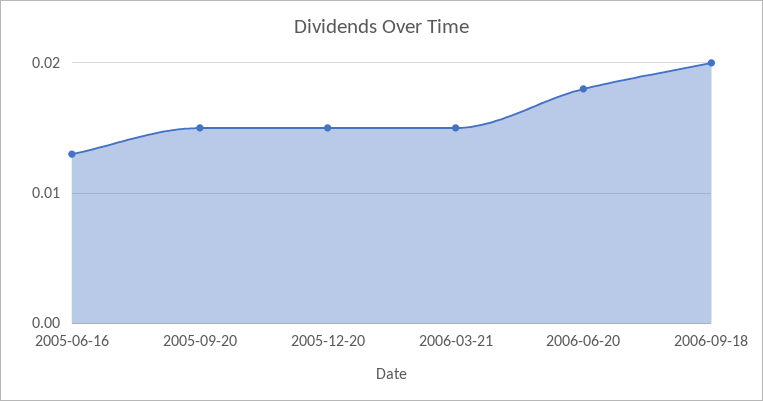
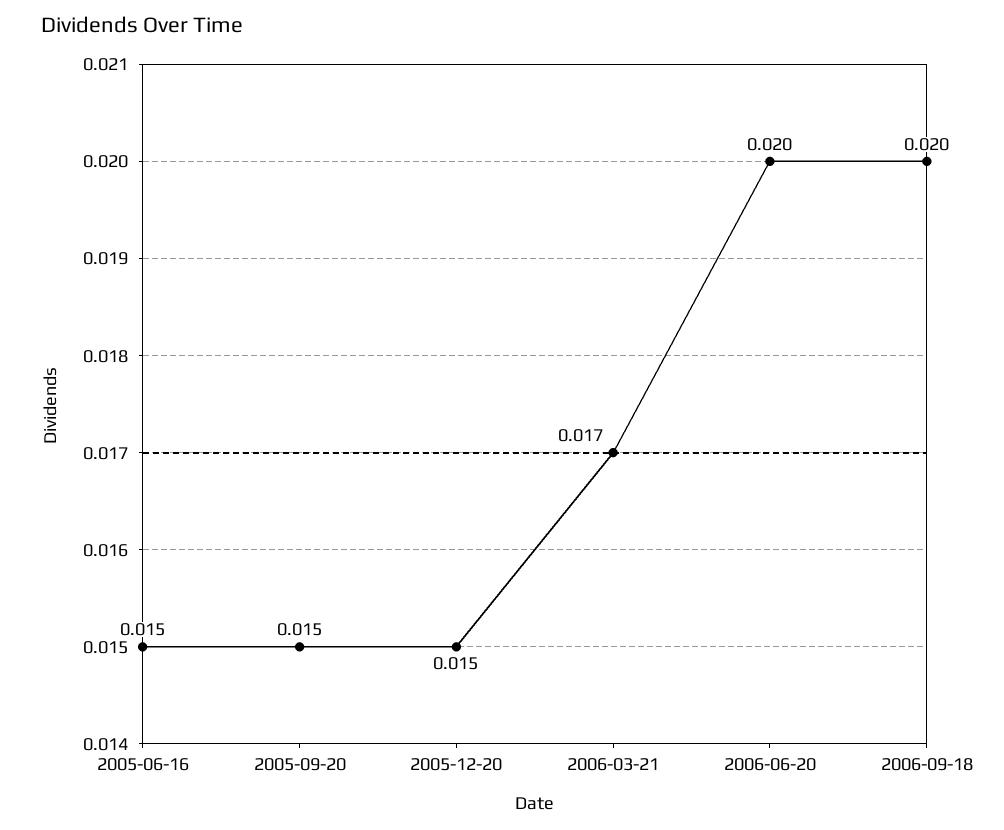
2005-06-16: 0.013 -> 0.015
2006-03-21: 0.015 -> 0.017
2006-06-20: 0.018 -> 0.02

